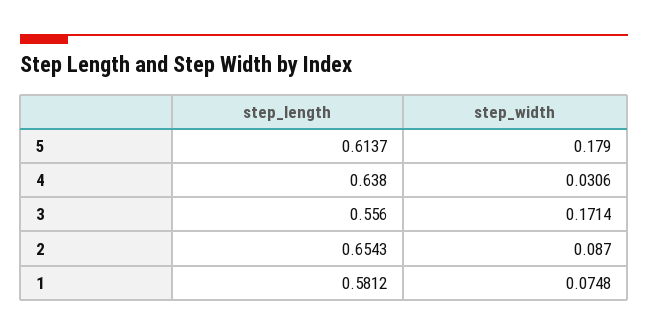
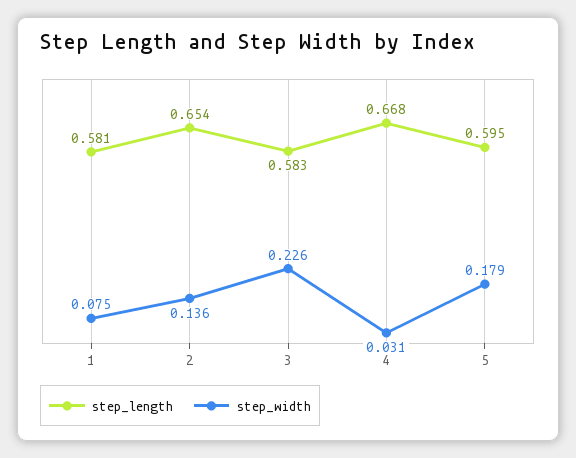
step_length, 5: 0.6137 -> 0.595
step_length, 4: 0.638 -> 0.668
step_length, 3: 0.556 -> 0.583
step_width, 3: 0.1714 -> 0.226
step_width, 2: 0.087 -> 0.136

